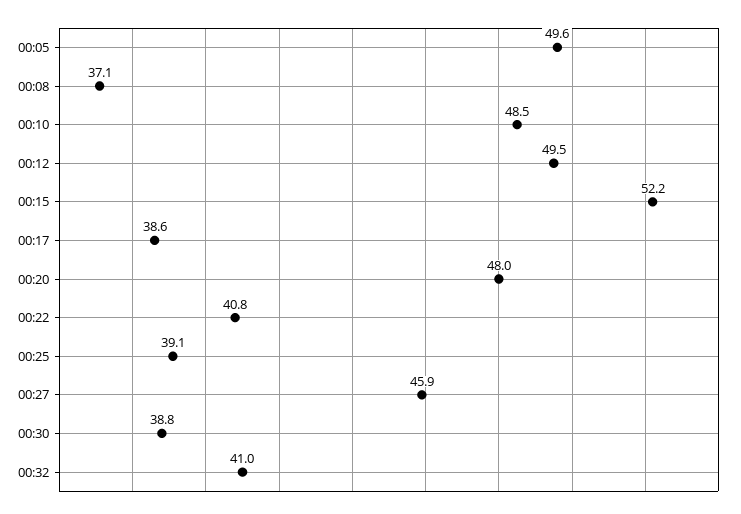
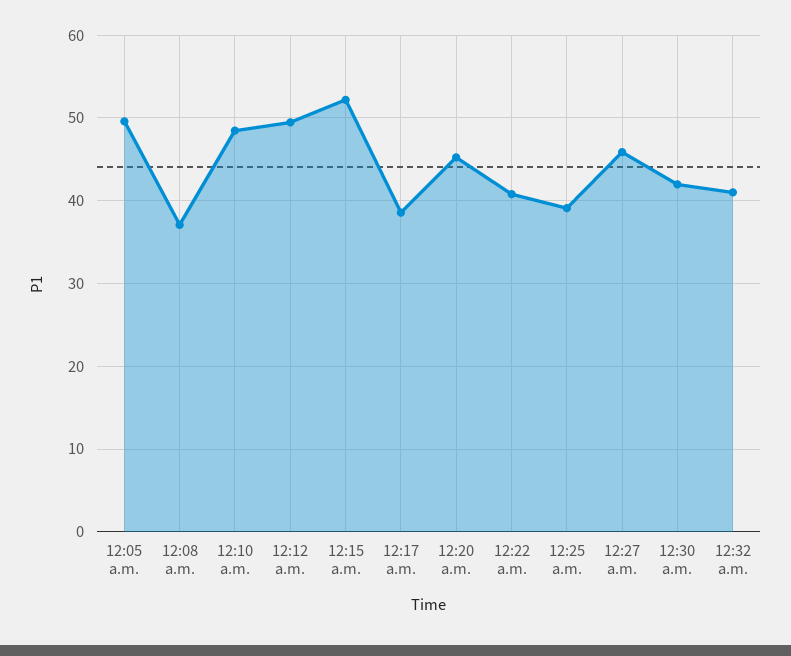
00:20: 48 -> 45
00:30: 38.8 -> 42

